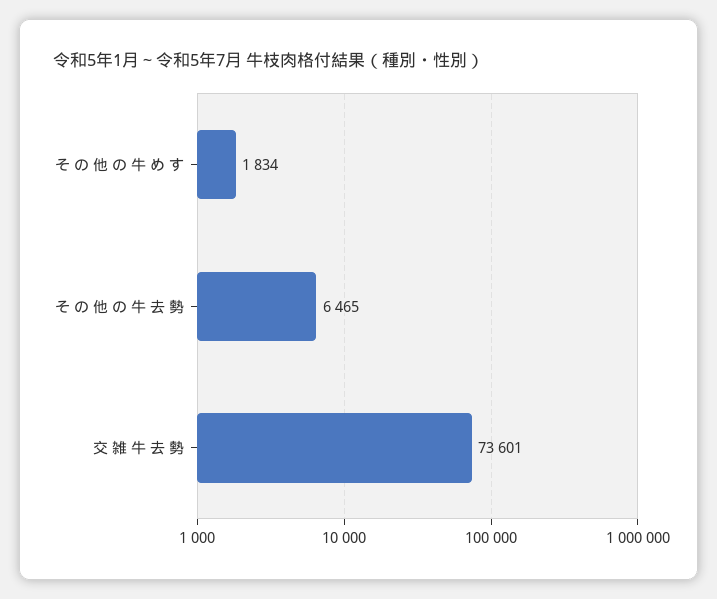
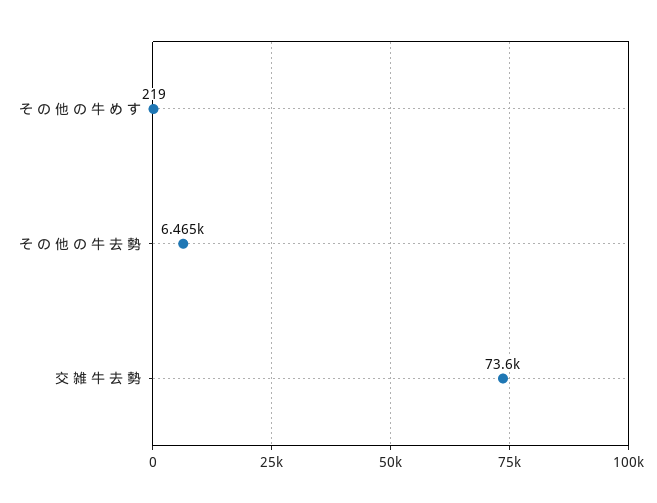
そ の 他 の 牛 め す: 1834 -> 219

